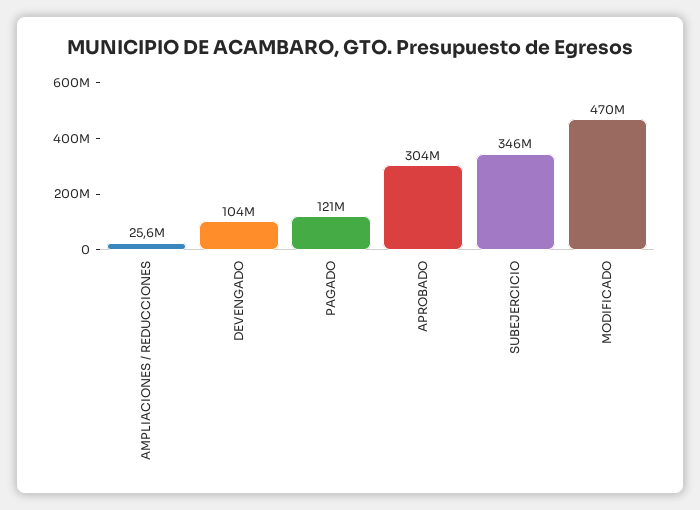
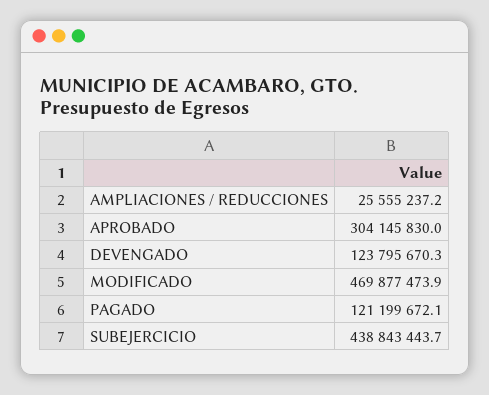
DEVENGADO: 104000000 -> 123795670.3
SUBEJERCICIO: 346000000 -> 438843443.7

